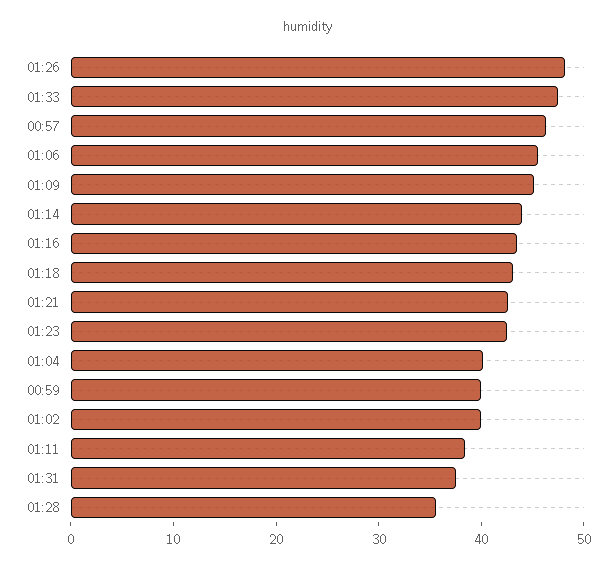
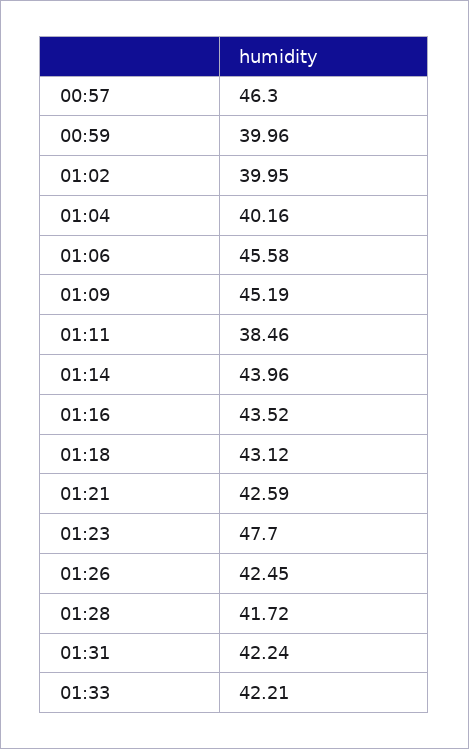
01:26: 48 -> 42.45
01:33: 48 -> 42.21
01:23: 42 -> 47.7
01:31: 38 -> 42.24
01:28: 36 -> 41.72

